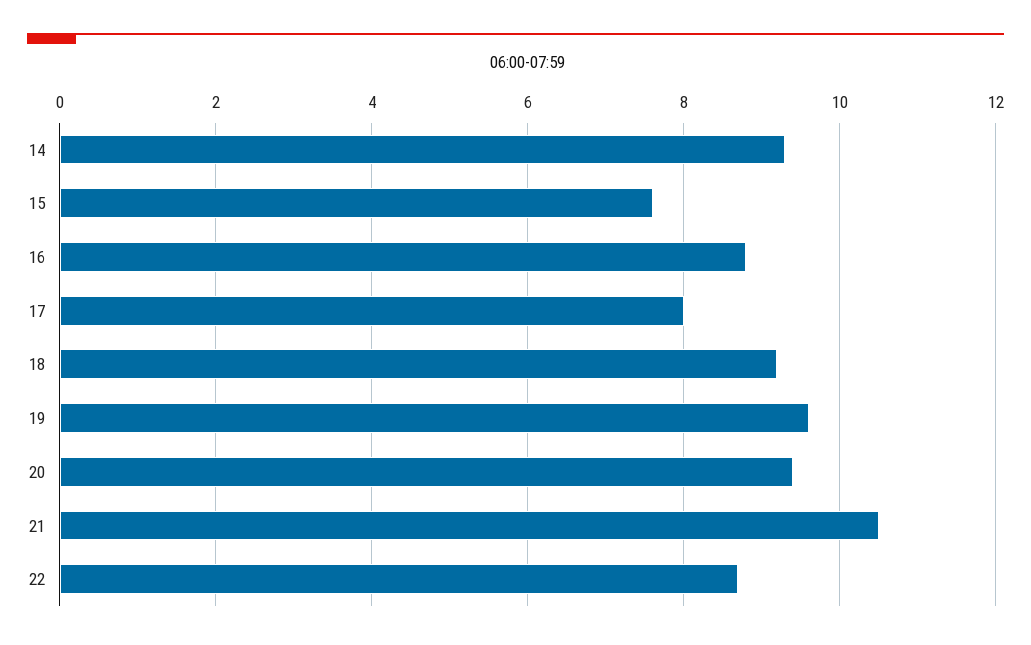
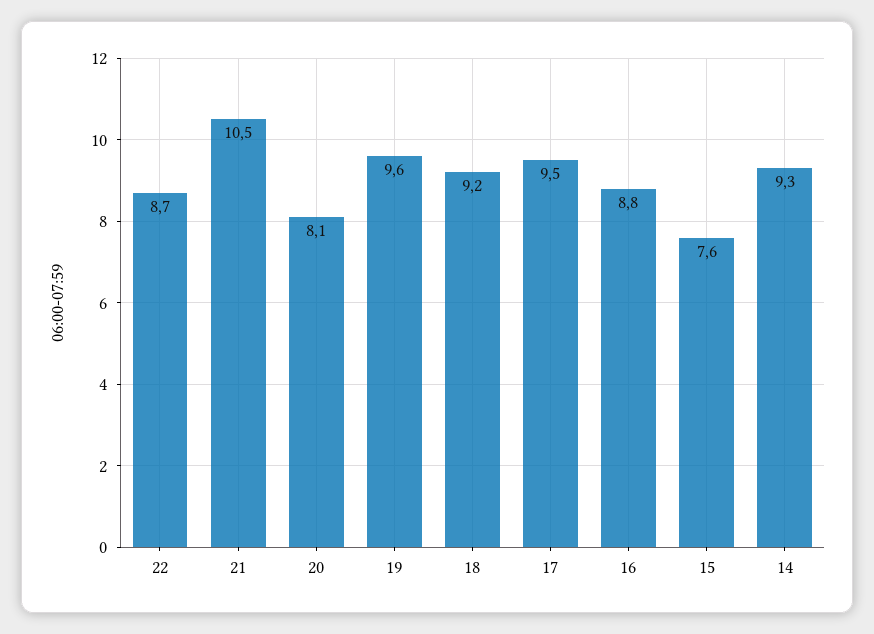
17: 8 -> 9.5
20: 9.5 -> 8.1

